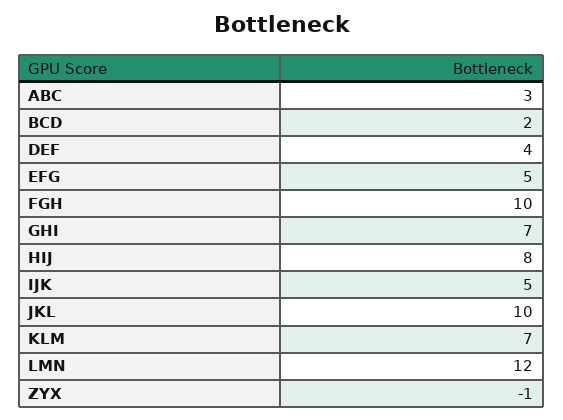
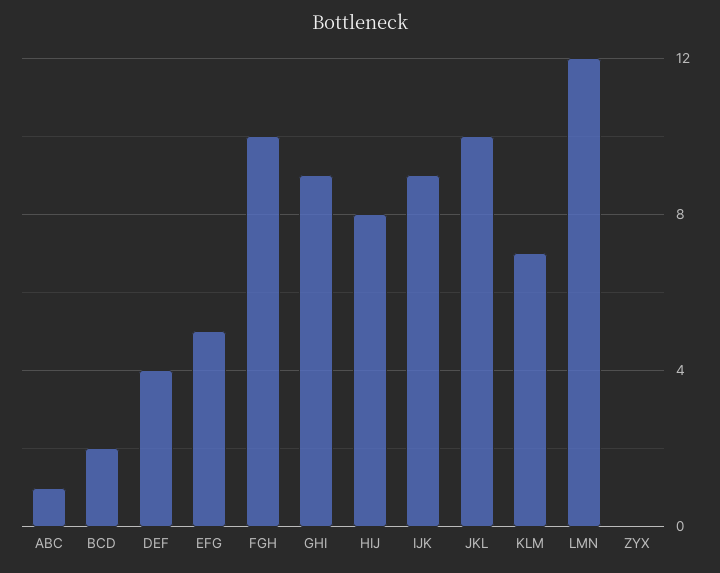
ABC: 3 -> 1
GHI: 7 -> 9
IJK: 5 -> 9
ZYX: -1 -> 0

